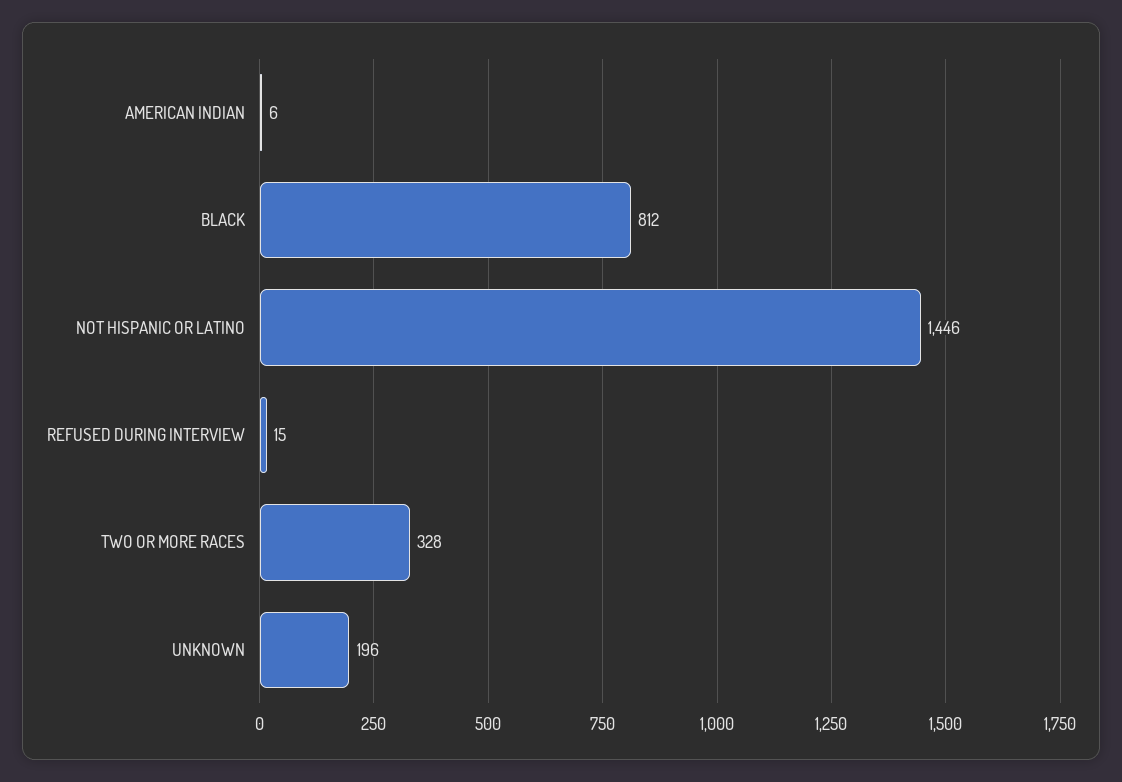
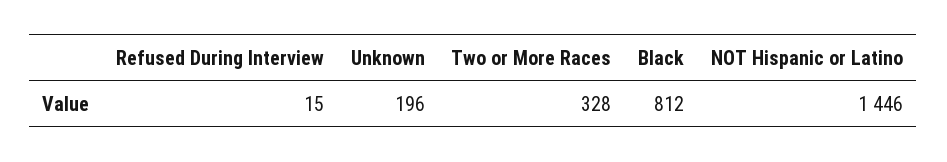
AMERICAN INDIAN: 6 -> none

